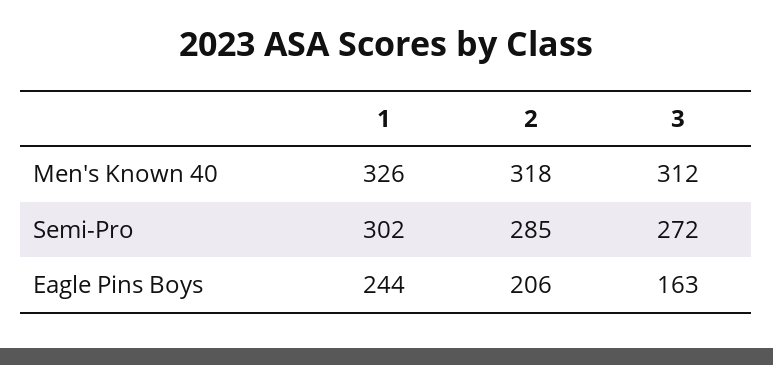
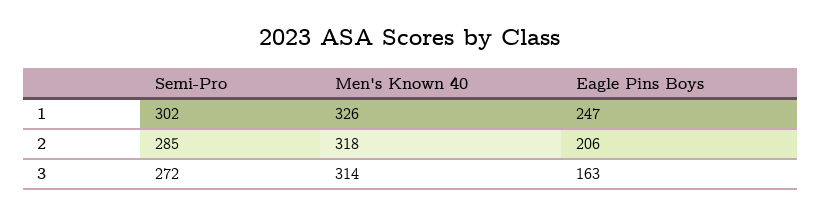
3, Men's Known 40: 312 -> 314
1, Eagle Pins Boys: 244 -> 247

